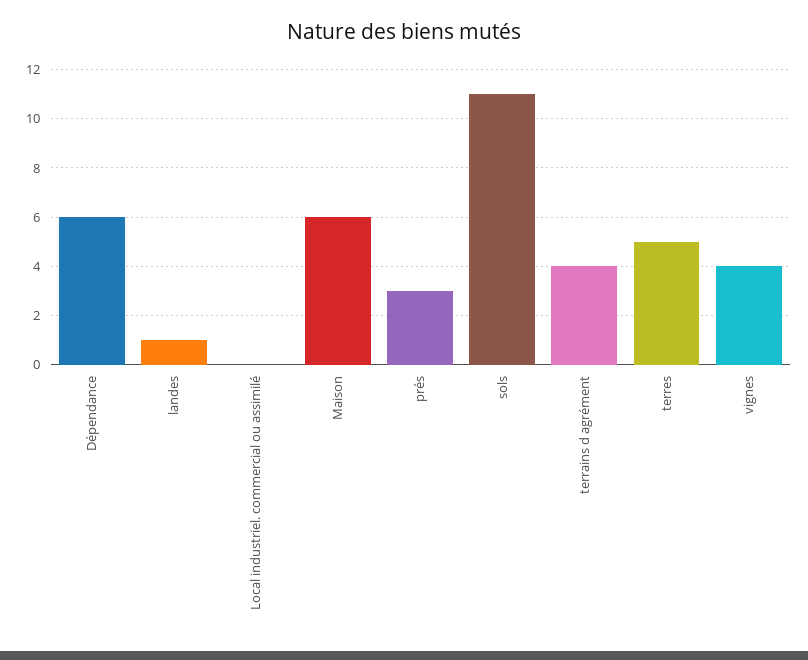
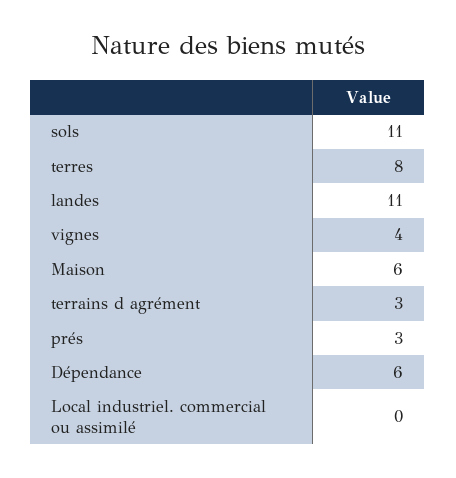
landes: 1 -> 11
terrains d agrément: 4 -> 3
terres: 5 -> 8

